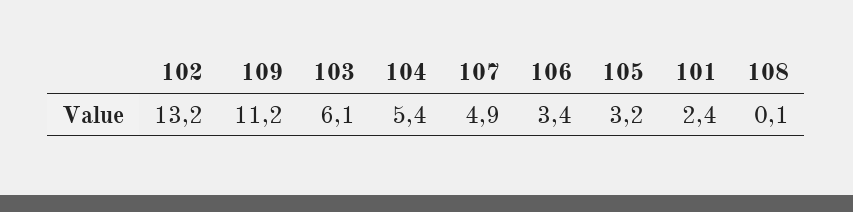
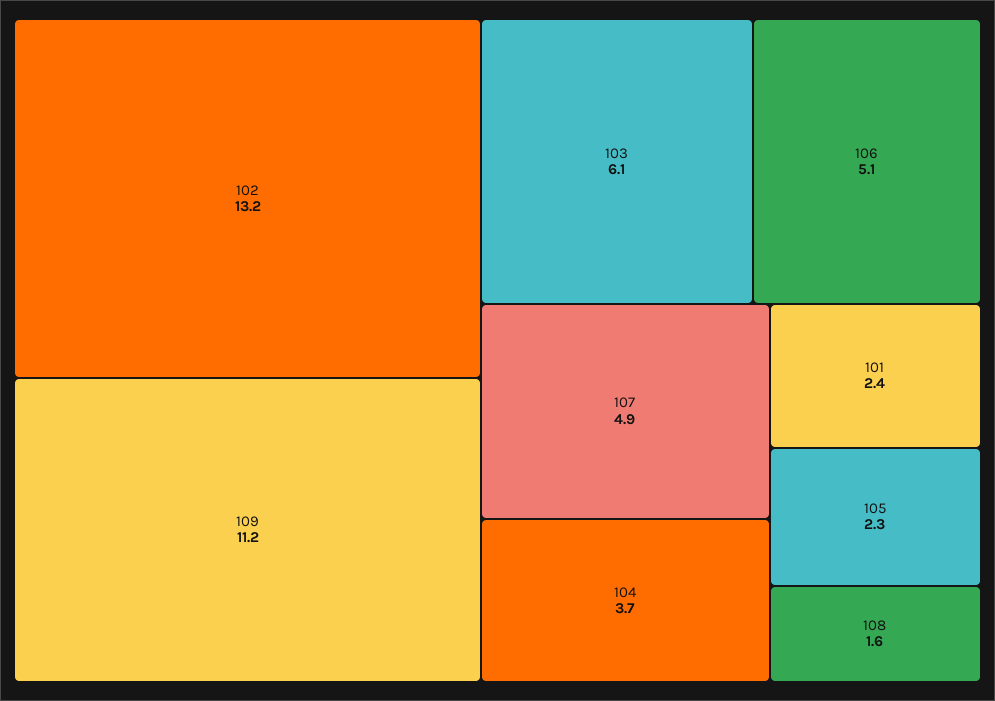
104: 5.4 -> 3.7
106: 3.4 -> 5.1
105: 3.2 -> 2.3
108: 0.1 -> 1.6

